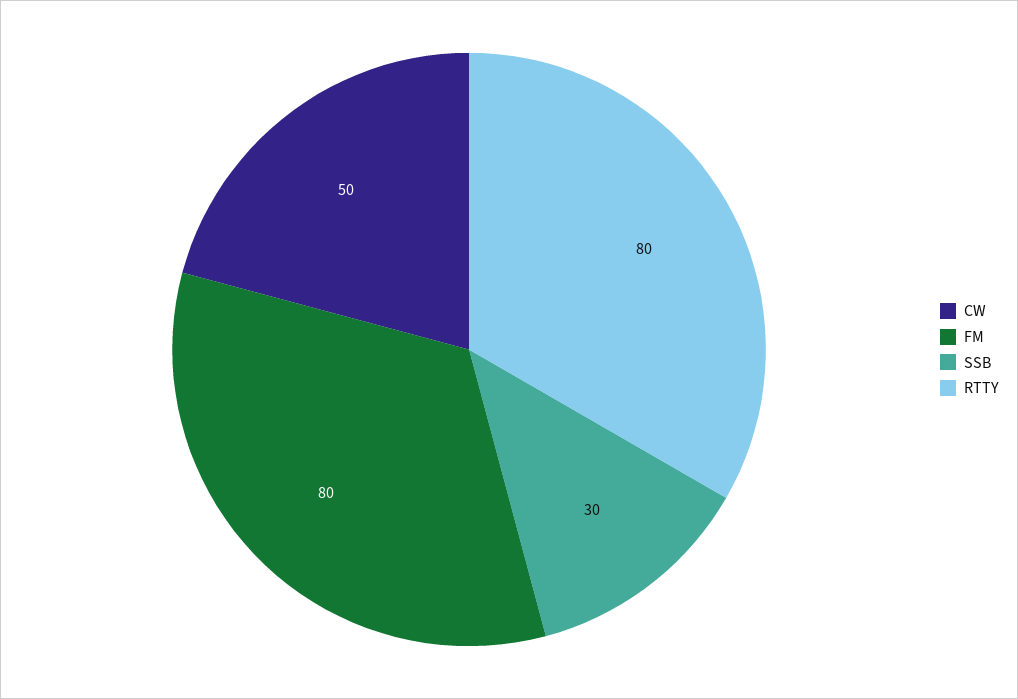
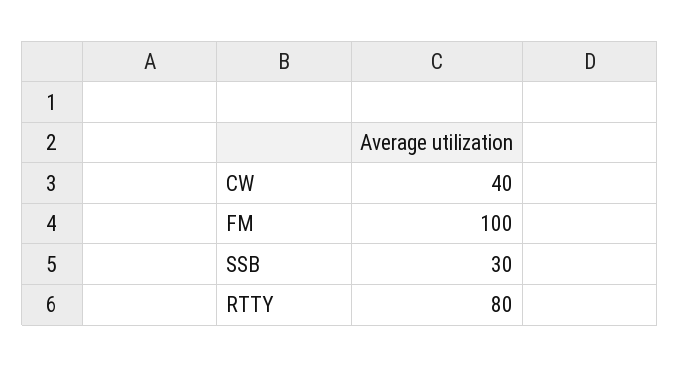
CW: 50 -> 40
FM: 80 -> 100

